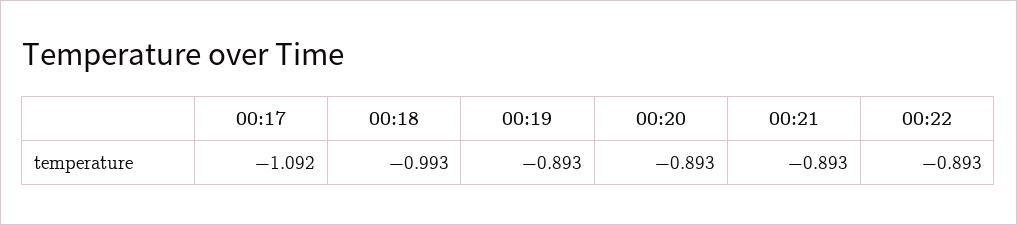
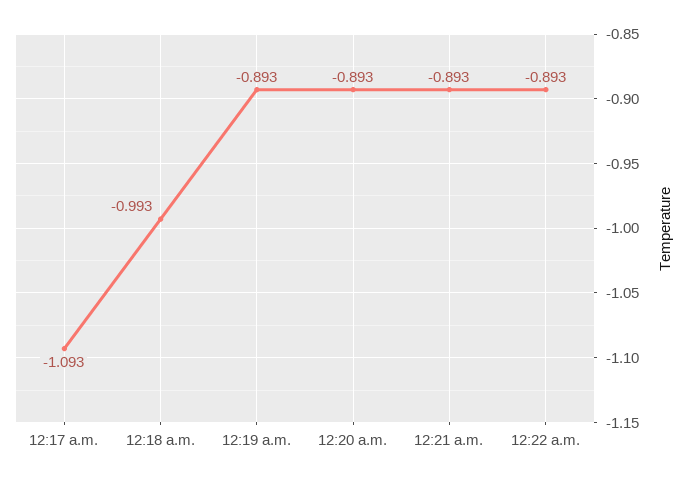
00:17: -1.092 -> -1.093

